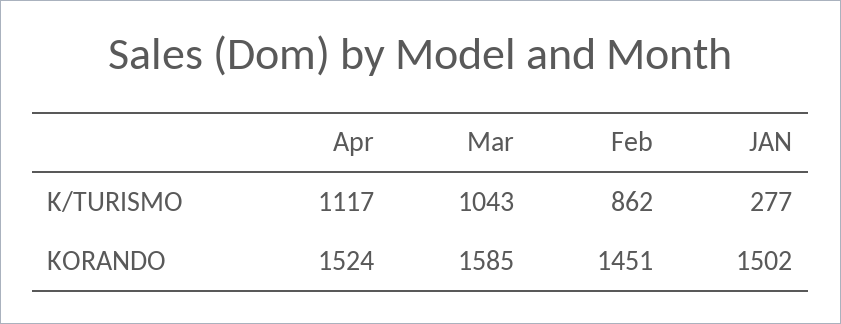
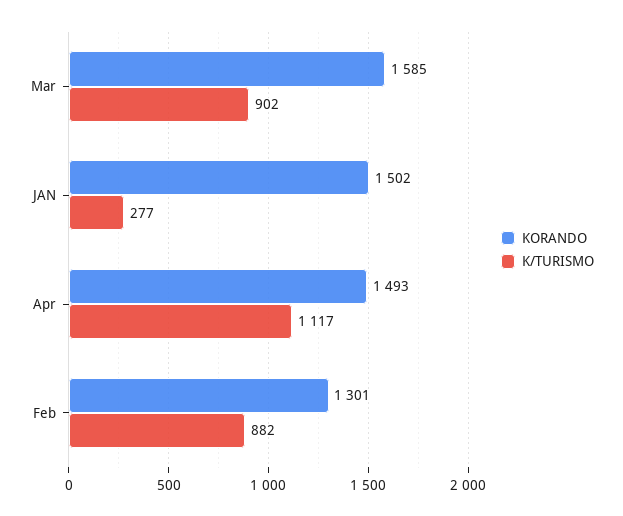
K/TURISMO, Mar: 1043 -> 902
K/TURISMO, Feb: 862 -> 882
KORANDO, Apr: 1524 -> 1493
KORANDO, Feb: 1451 -> 1301

